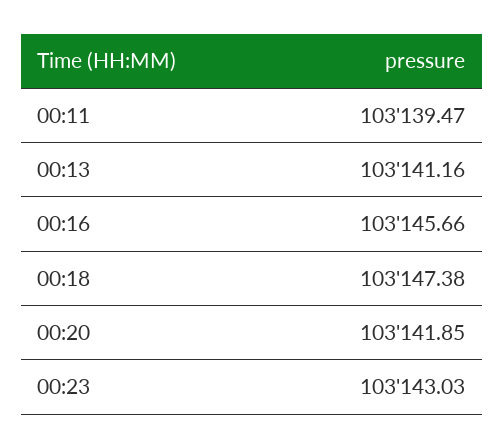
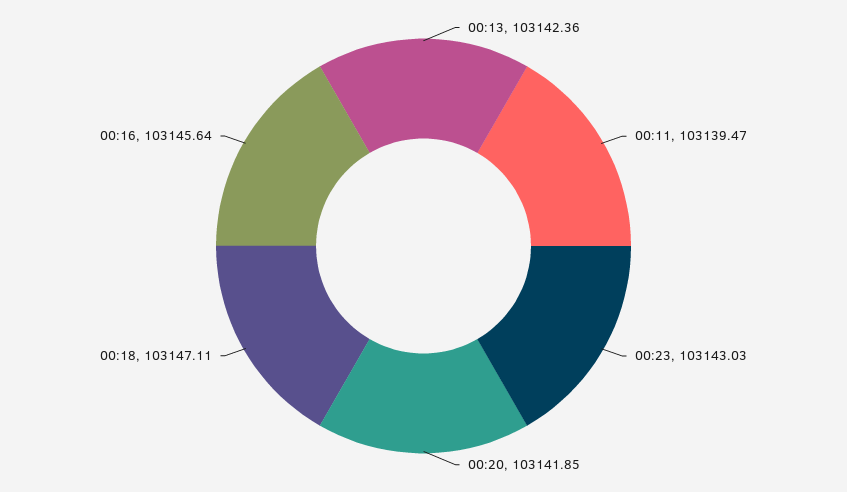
00:13: 103141.16 -> 103142.36
00:16: 103145.66 -> 103145.64
00:18: 103147.38 -> 103147.11

